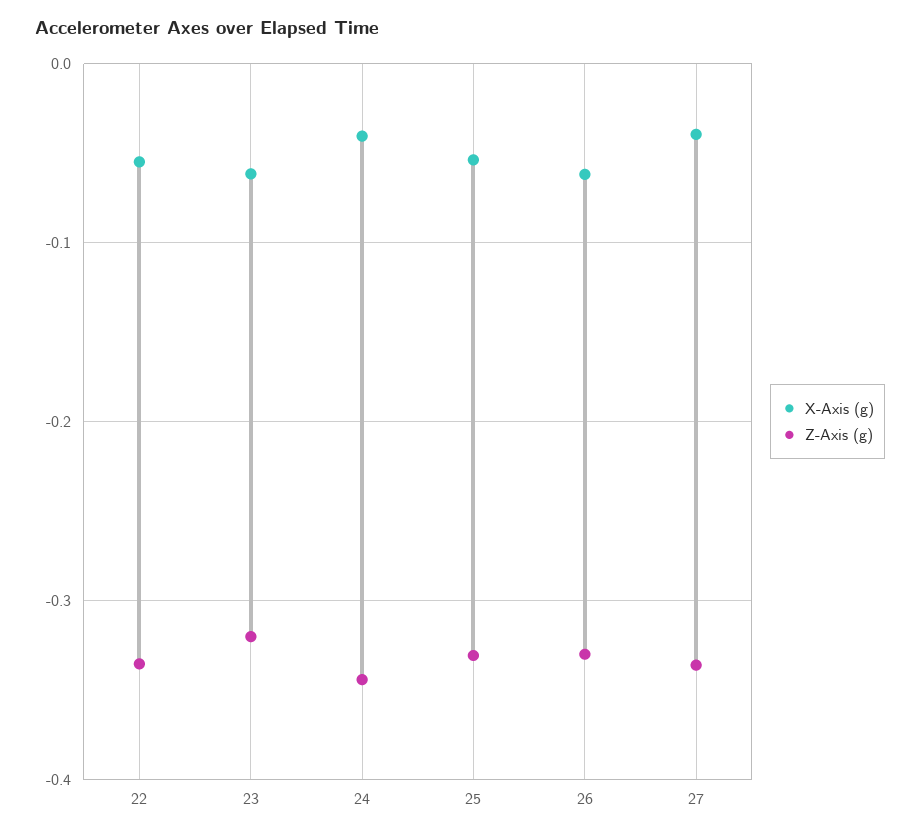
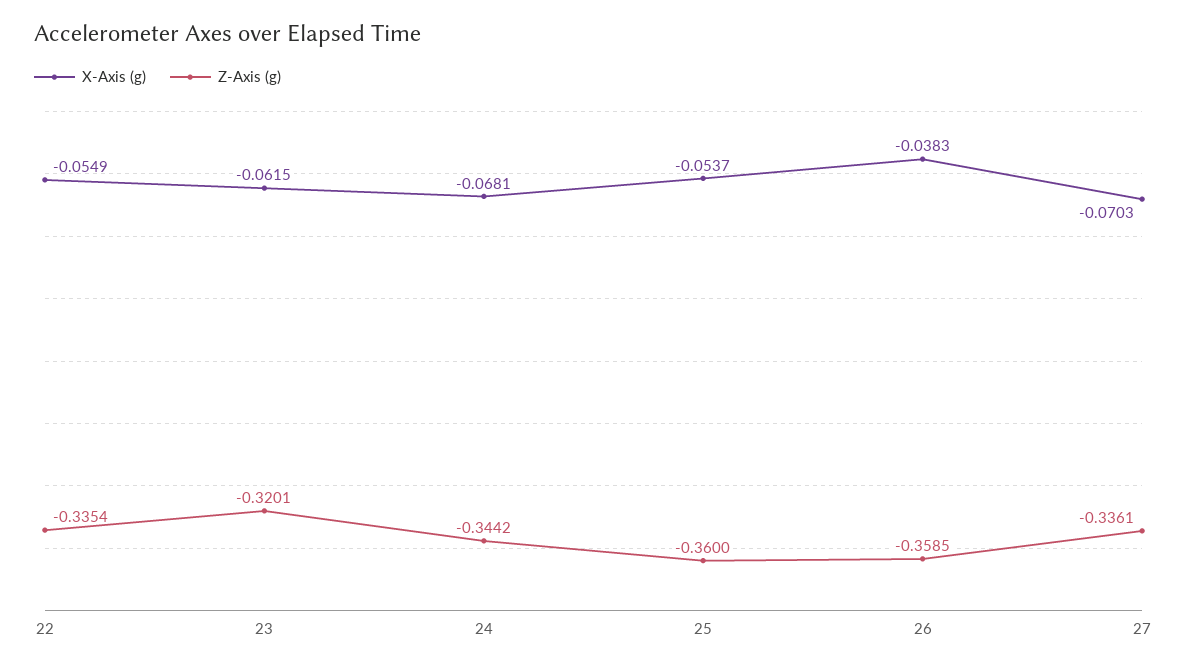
X-Axis (g), 24: -0.04 -> -0.0681
Z-Axis (g), 25: -0.33 -> -0.36
X-Axis (g), 26: -0.06 -> -0.0383
Z-Axis (g), 26: -0.33 -> -0.3585
X-Axis (g), 27: -0.04 -> -0.0703

